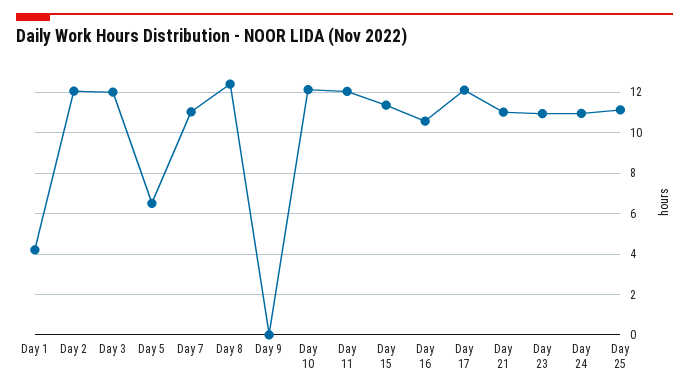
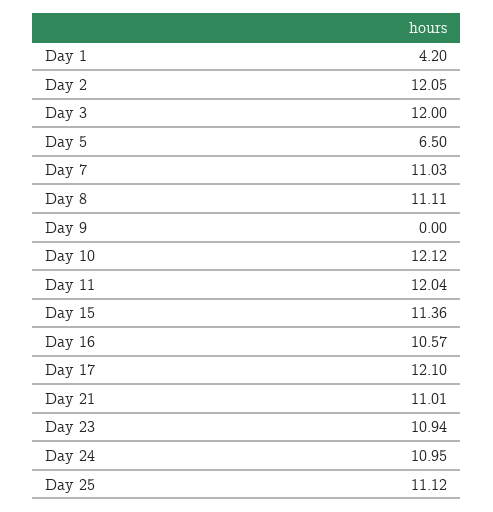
Day 8: 12.5 -> 11.11

